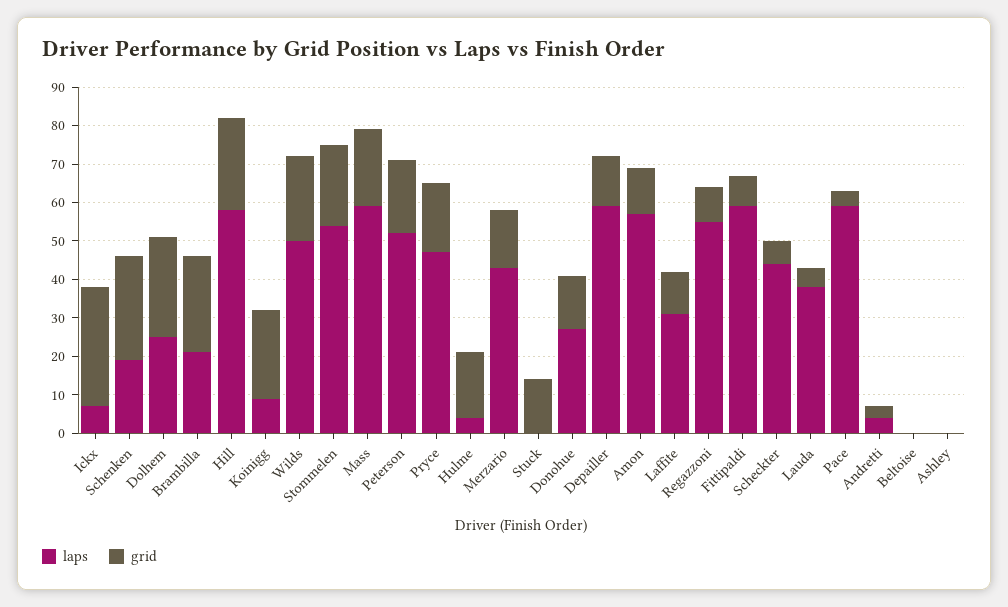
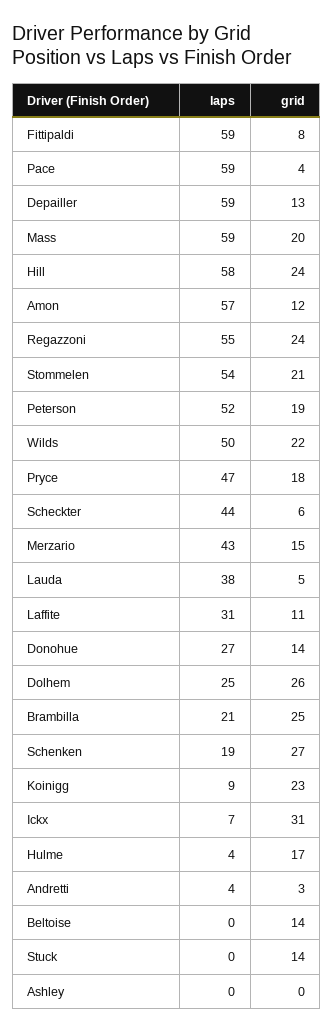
grid, Regazzoni: 10 -> 24
grid, Beltoise: 0 -> 14

